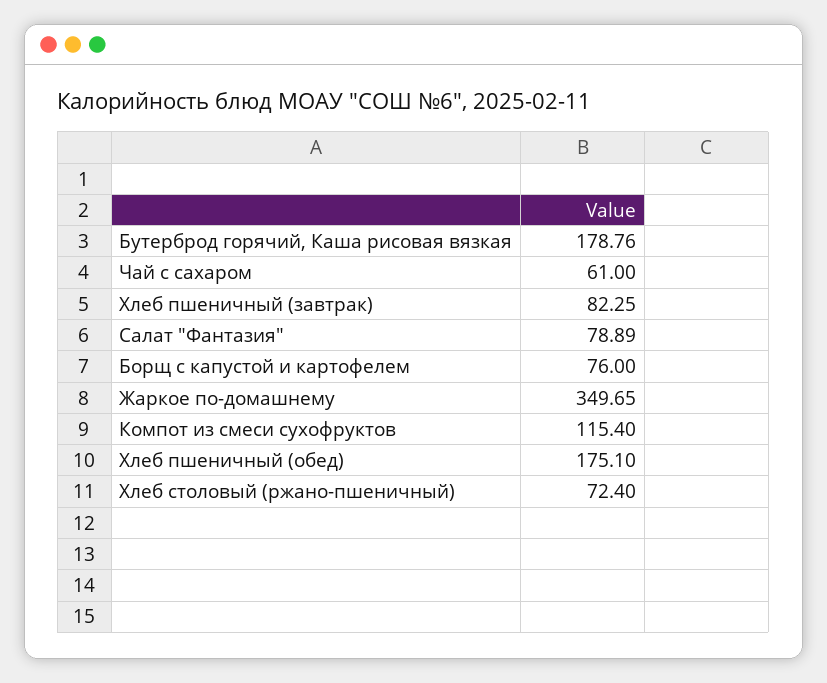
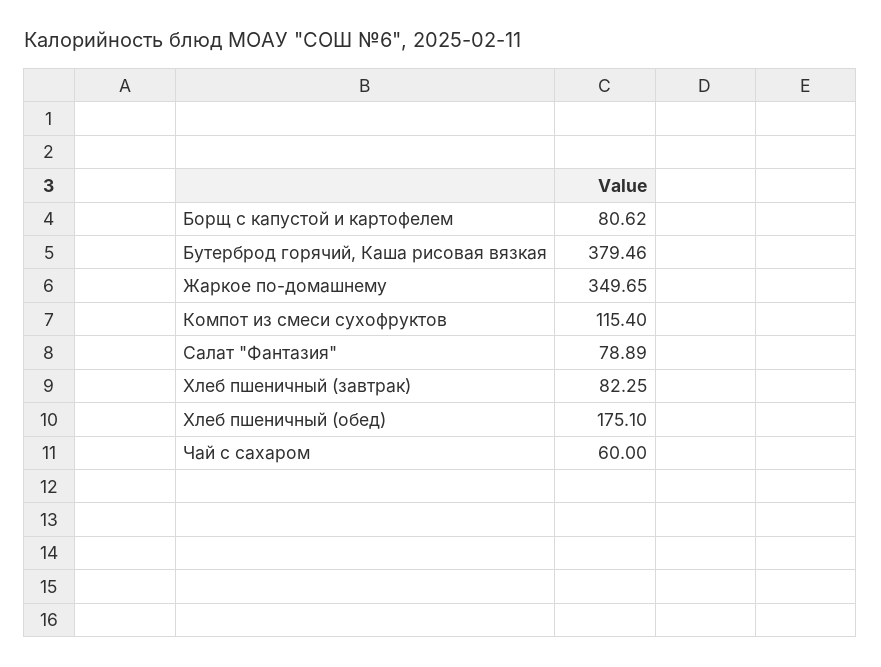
Бутерброд горячий, Каша рисовая вязкая: 178.76 -> 379.46
Чай с сахаром: 61 -> 60
Борщ с капустой и картофелем: 76 -> 80.62
Хлеб столовый (ржано-пшеничный): 72.4 -> none

